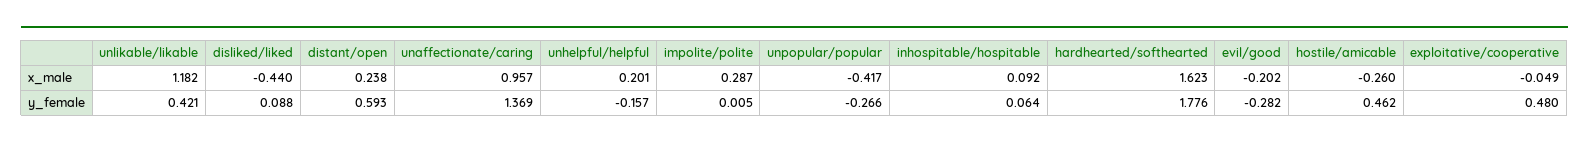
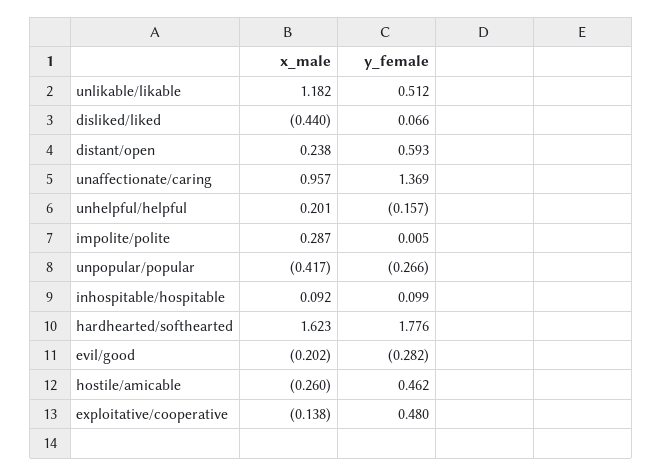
exploitative/cooperative, x_male: -0.049 -> -0.138
unlikable/likable, y_female: 0.421 -> 0.512
disliked/liked, y_female: 0.088 -> 0.066
inhospitable/hospitable, y_female: 0.064 -> 0.099

